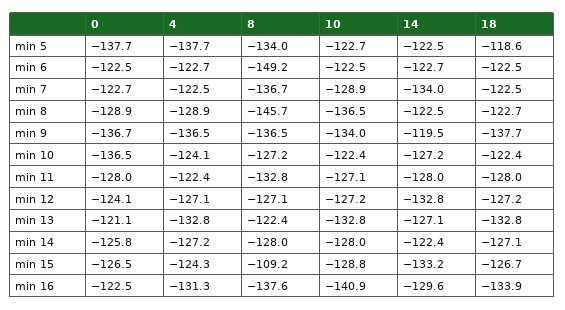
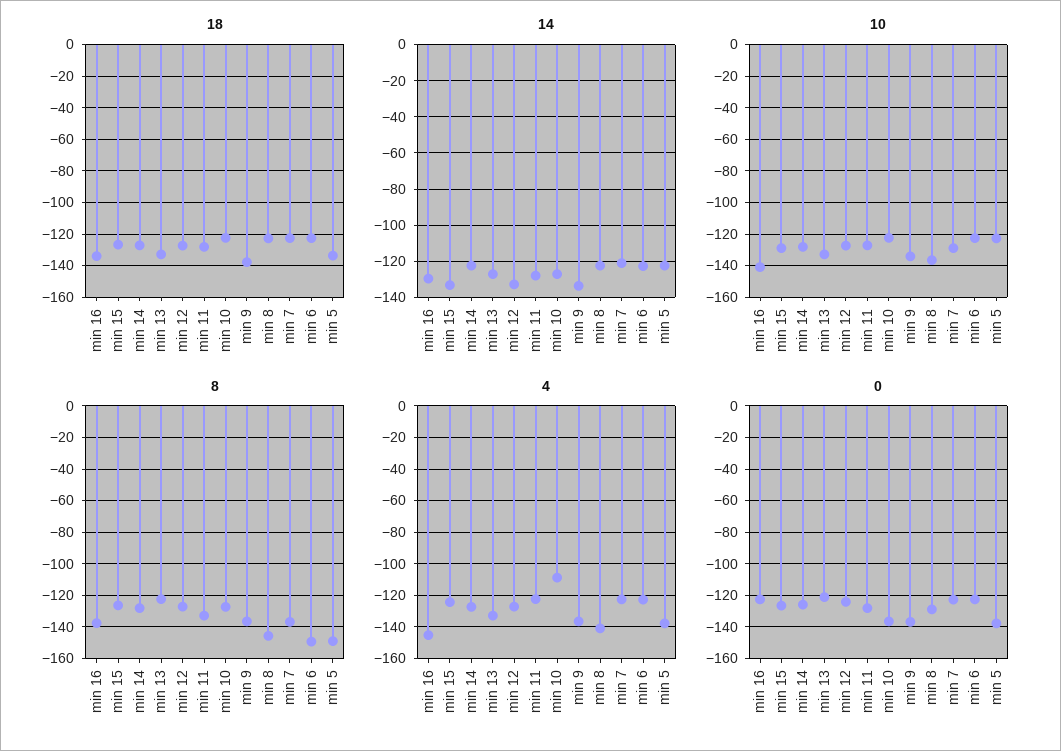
8, min 5: -134 -> -150
18, min 5: -118.6 -> -135
14, min 7: -134 -> -120
4, min 8: -128.9 -> -140
14, min 9: -119.5 -> -135
4, min 10: -124.1 -> -110
8, min 15: -109.2 -> -125
4, min 16: -131.3 -> -145

